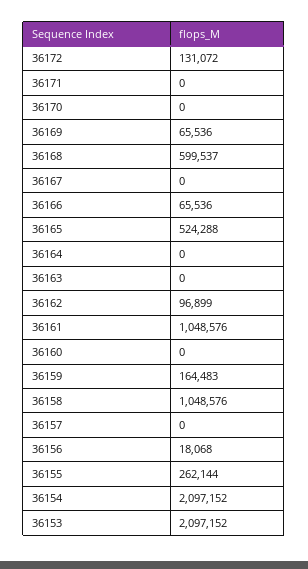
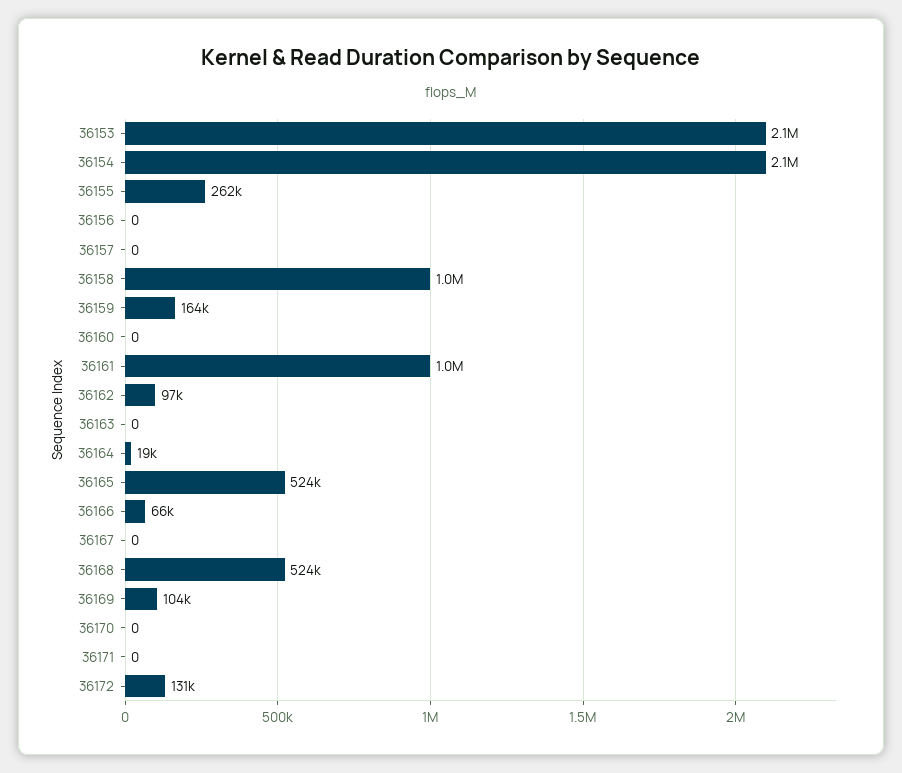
36169: 65536 -> 104000
36168: 599537 -> 524000
36164: 0 -> 19000
36156: 18068 -> 0

